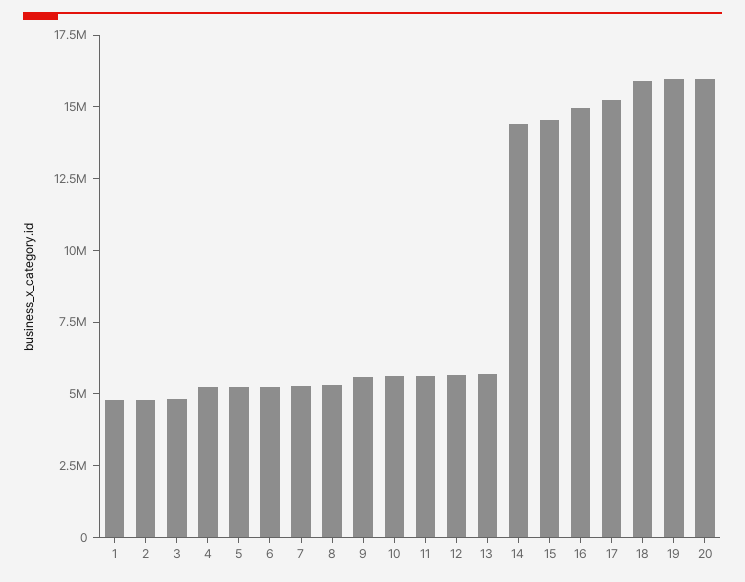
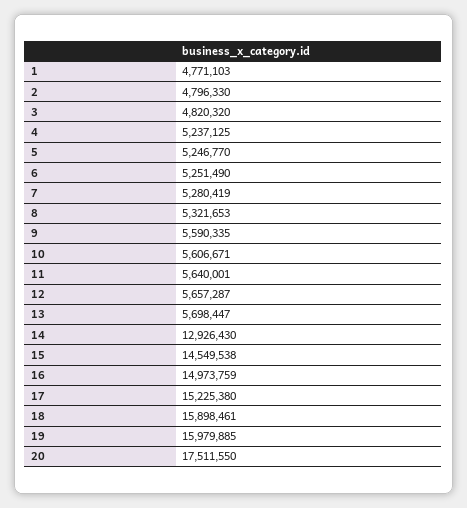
14: 14500000 -> 12926430
20: 16000000 -> 17511550

